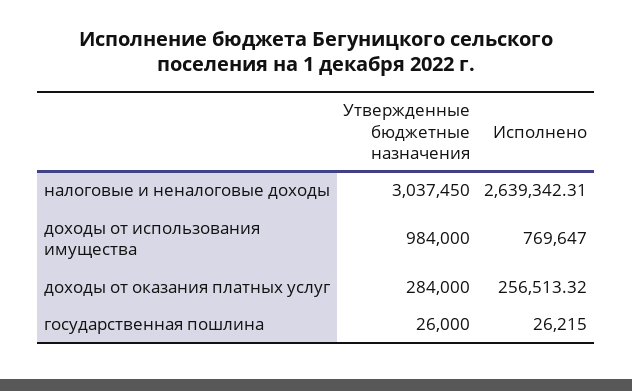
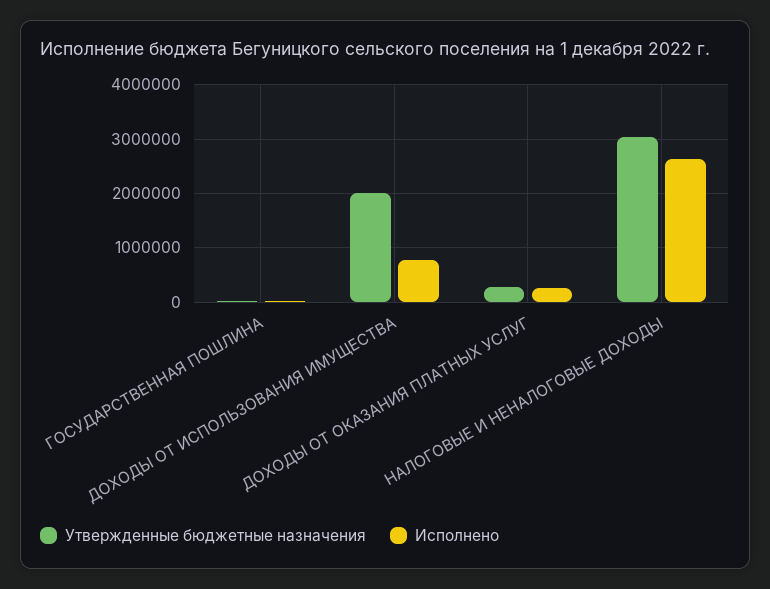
Утвержденные бюджетные назначения, доходы от использования имущества: 984000 -> 2000000

